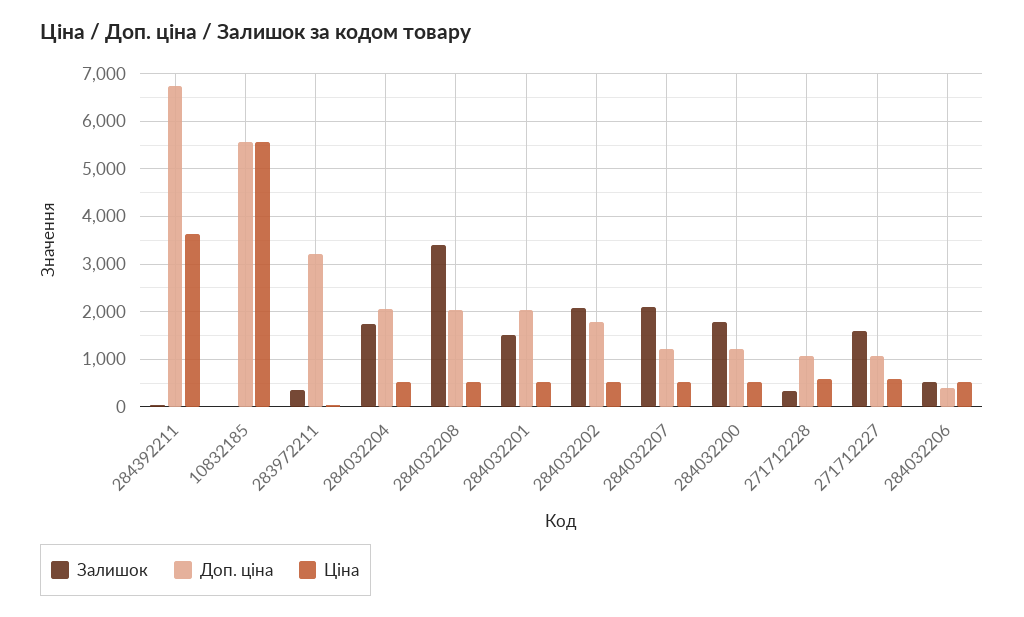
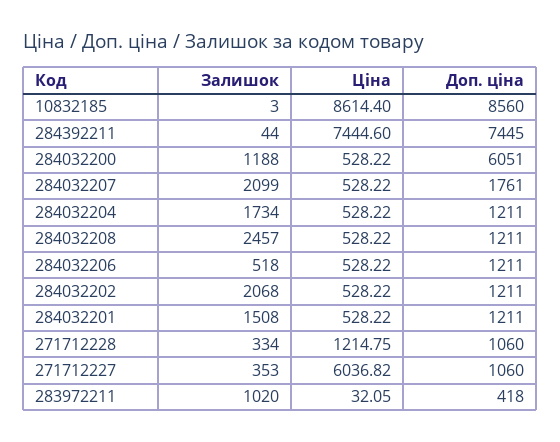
Доп. ціна, 284392211: 6800 -> 7445
Ціна, 284392211: 3600 -> 7444.6
Доп. ціна, 10832185: 5600 -> 8560
Ціна, 10832185: 5600 -> 8614.4
Залишок, 283972211: 400 -> 1020
Доп. ціна, 283972211: 3200 -> 418
Доп. ціна, 284032204: 2000 -> 1211
Залишок, 284032208: 3400 -> 2457
Доп. ціна, 284032208: 2000 -> 1211
Доп. ціна, 284032201: 2000 -> 1211
Доп. ціна, 284032202: 1800 -> 1211
Доп. ціна, 284032207: 1200 -> 1761
Залишок, 284032200: 1800 -> 1188
Доп. ціна, 284032200: 1200 -> 6051
Ціна, 271712228: 600 -> 1214.75
Залишок, 271712227: 1600 -> 353
Ціна, 271712227: 600 -> 6036.82
Доп. ціна, 284032206: 400 -> 1211

